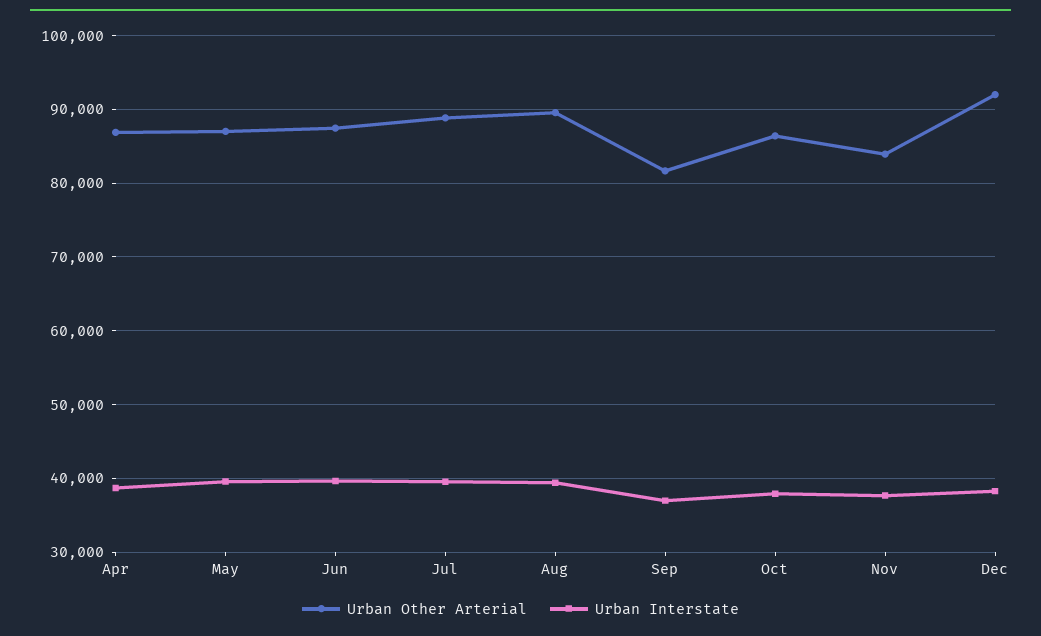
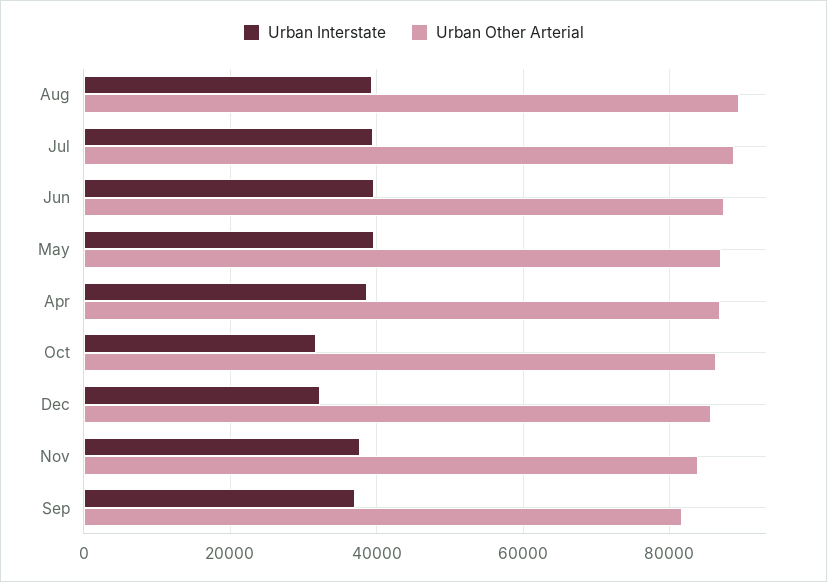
Urban Interstate, Oct: 38000 -> 32000
Urban Other Arterial, Dec: 92000 -> 86000
Urban Interstate, Dec: 38000 -> 32000

